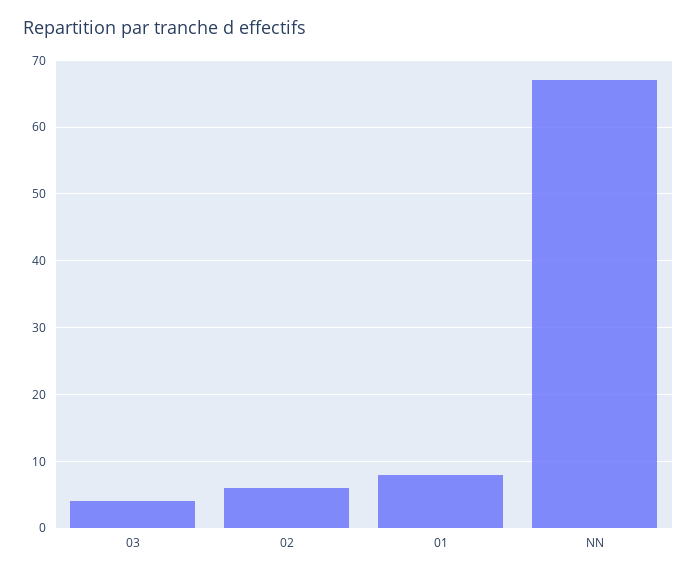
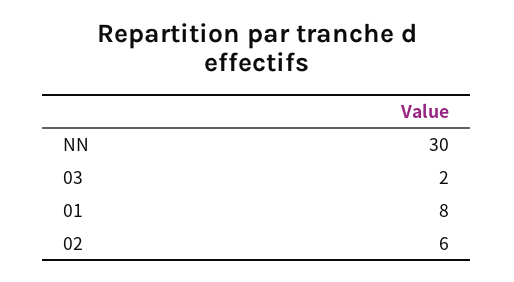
03: 4 -> 2
NN: 67 -> 30

